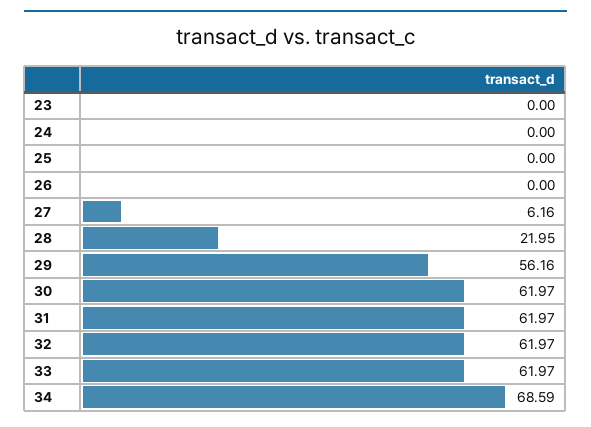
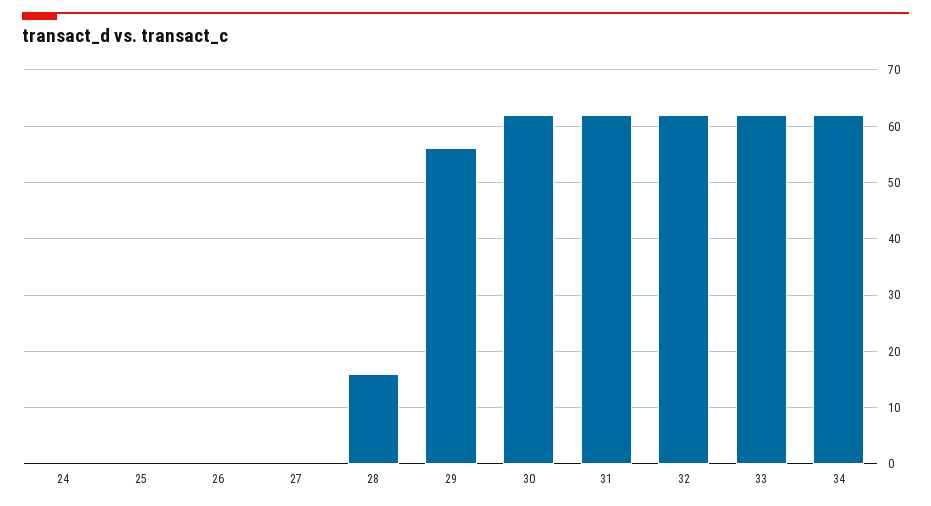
23: 0 -> none
27: 6.16 -> 0
28: 21.95 -> 16
34: 68.59 -> 62

